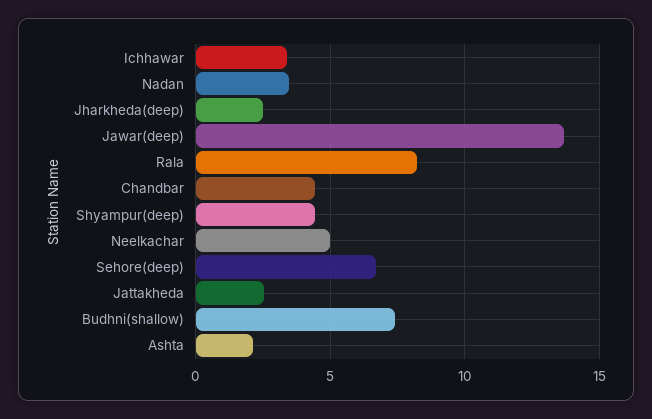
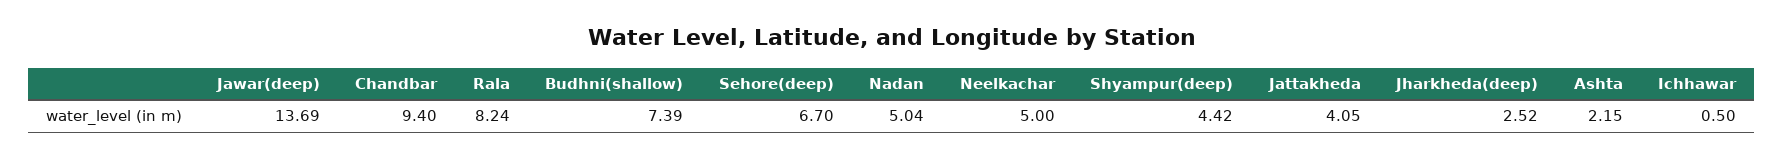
Ichhawar: 3.5 -> 0.5
Nadan: 3.5 -> 5.04
Chandbar: 4.5 -> 9.4
Jattakheda: 2.5 -> 4.05

